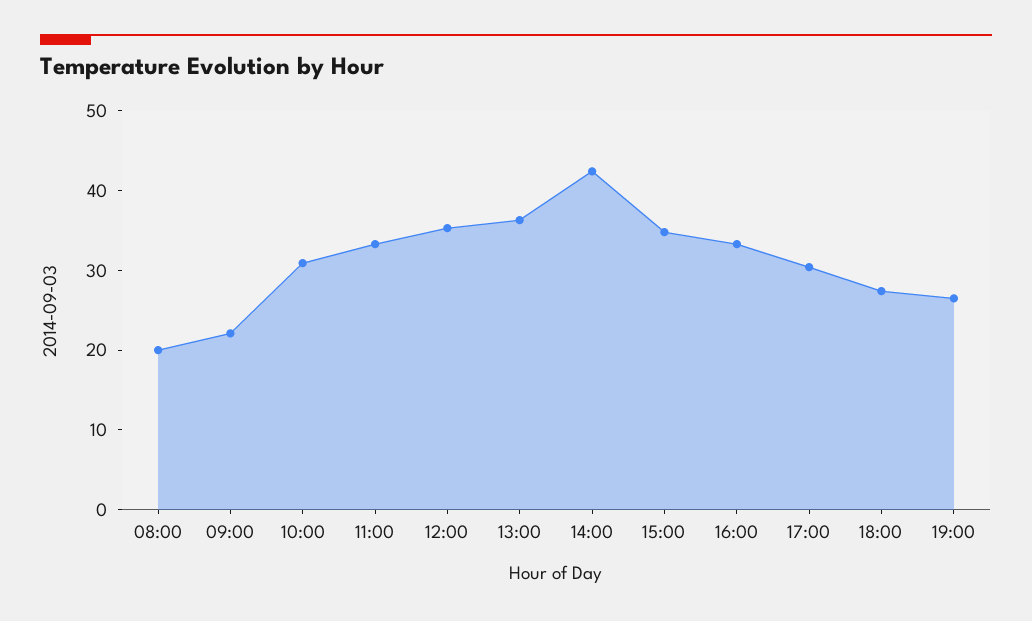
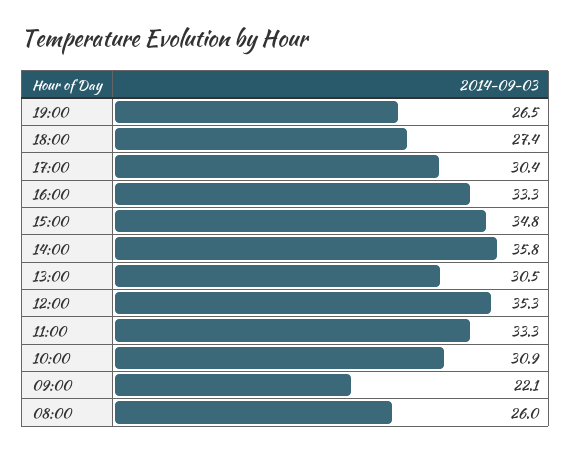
08:00: 20 -> 26
13:00: 36 -> 30.5
14:00: 42 -> 35.8

